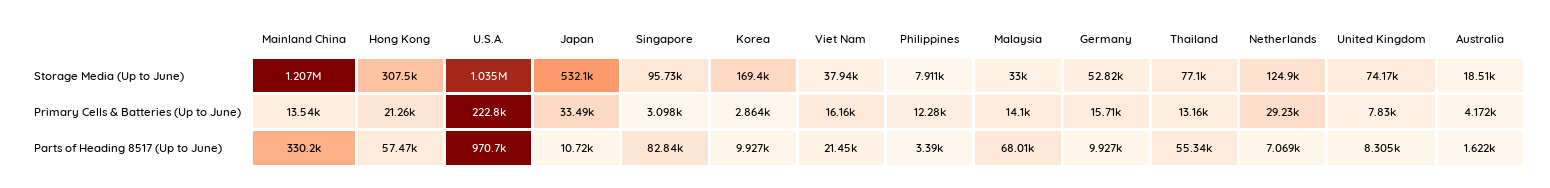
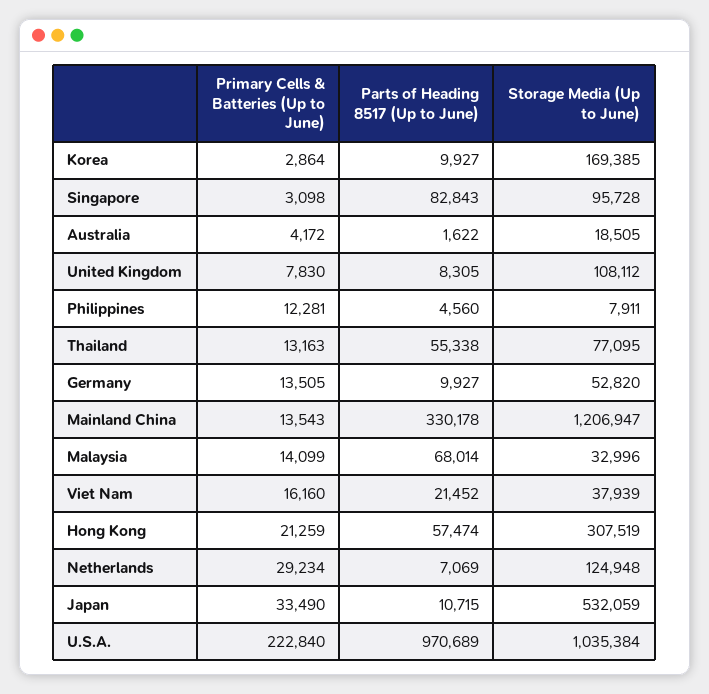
United Kingdom, Storage Media (Up to June): 74170 -> 108112
Germany, Primary Cells & Batteries (Up to June): 15710 -> 13505
Philippines, Parts of Heading 8517 (Up to June): 3390 -> 4560

